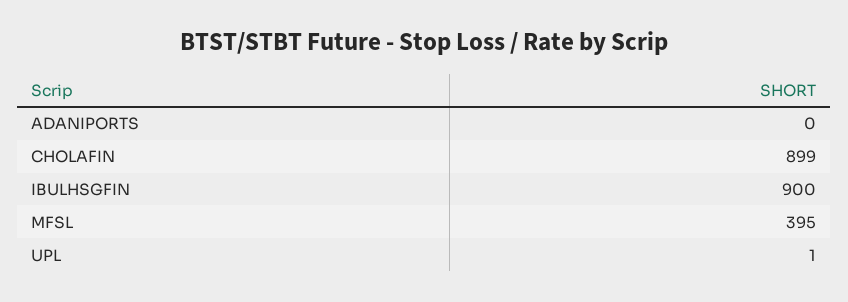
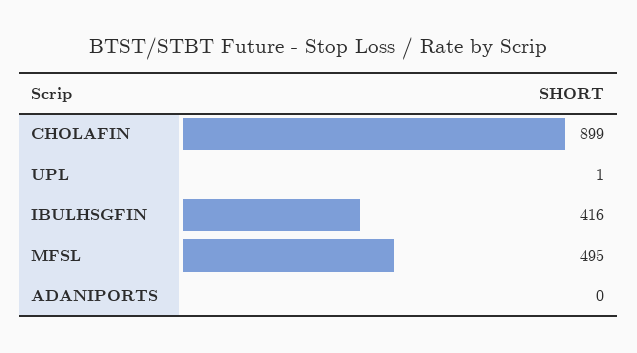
IBULHSGFIN: 900 -> 416
MFSL: 395 -> 495

